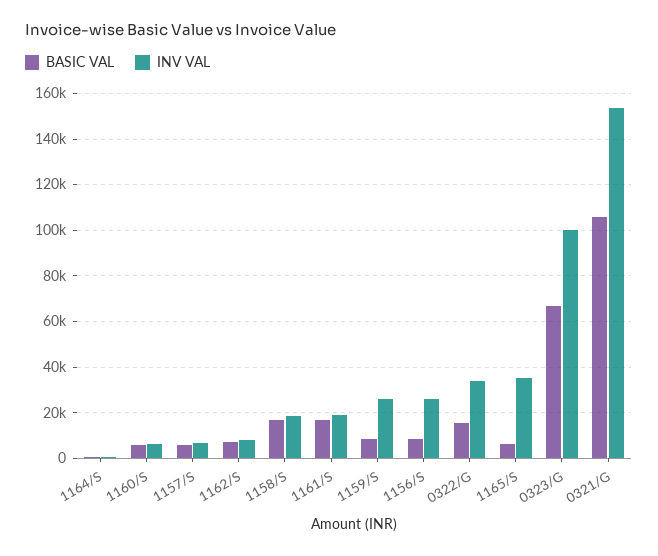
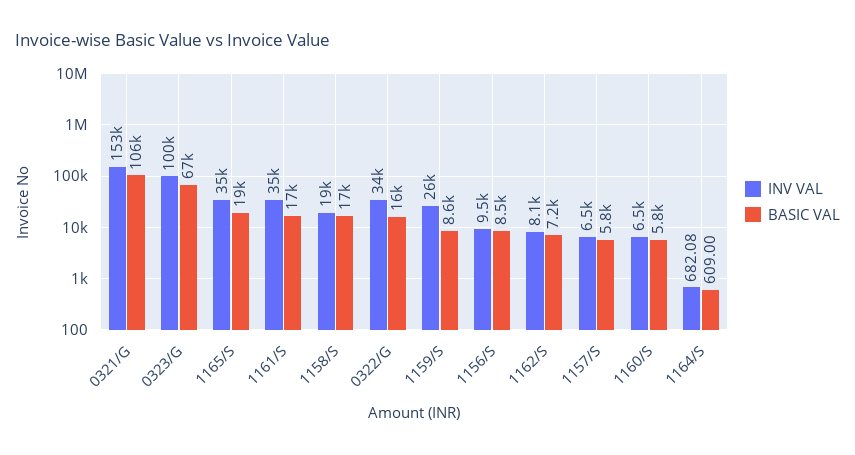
INV VAL, 1161/S: 20000 -> 35000
INV VAL, 1156/S: 25000 -> 9500
BASIC VAL, 1165/S: 5000 -> 19000

